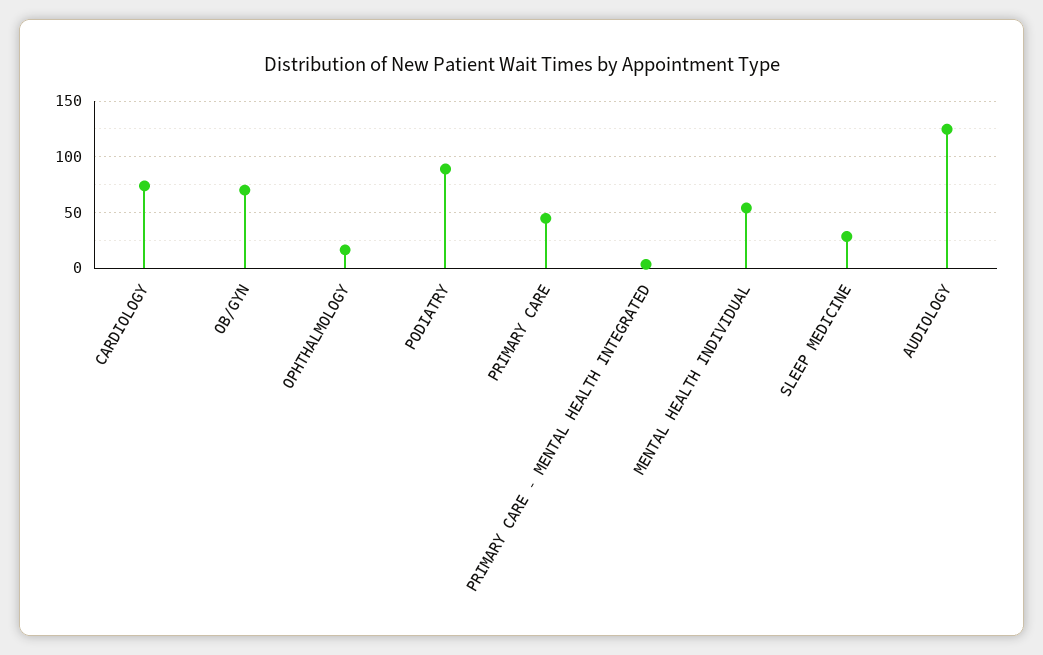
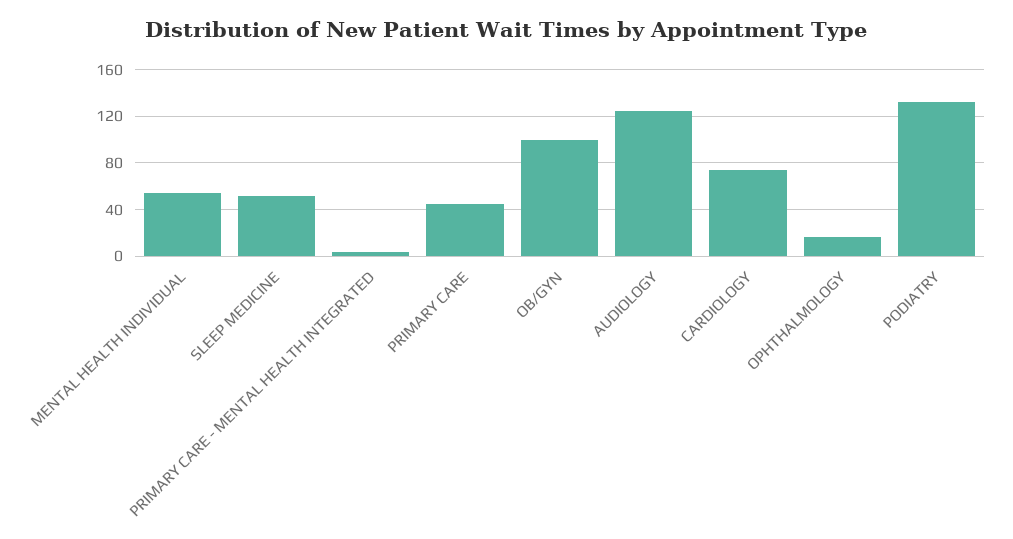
OB/GYN: 70 -> 100
PODIATRY: 90 -> 130
SLEEP MEDICINE: 30 -> 50

